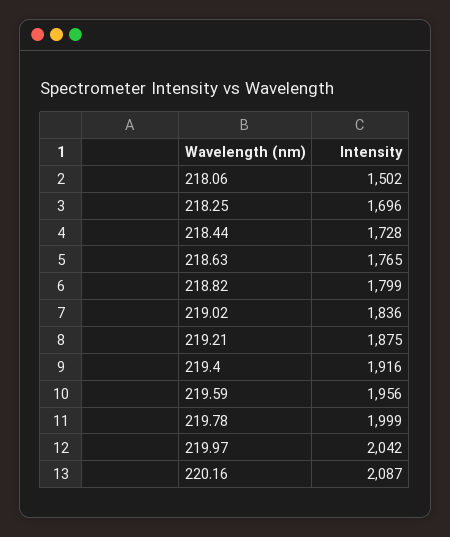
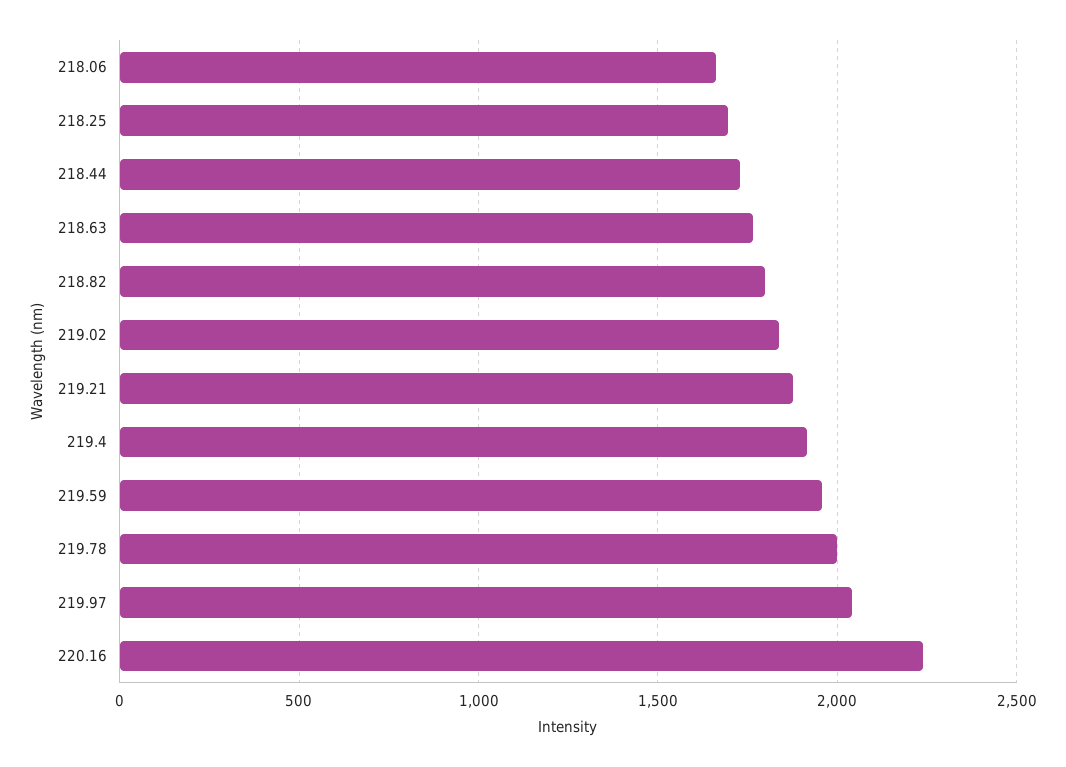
218.06: 1502 -> 1650
220.16: 2087 -> 2250

